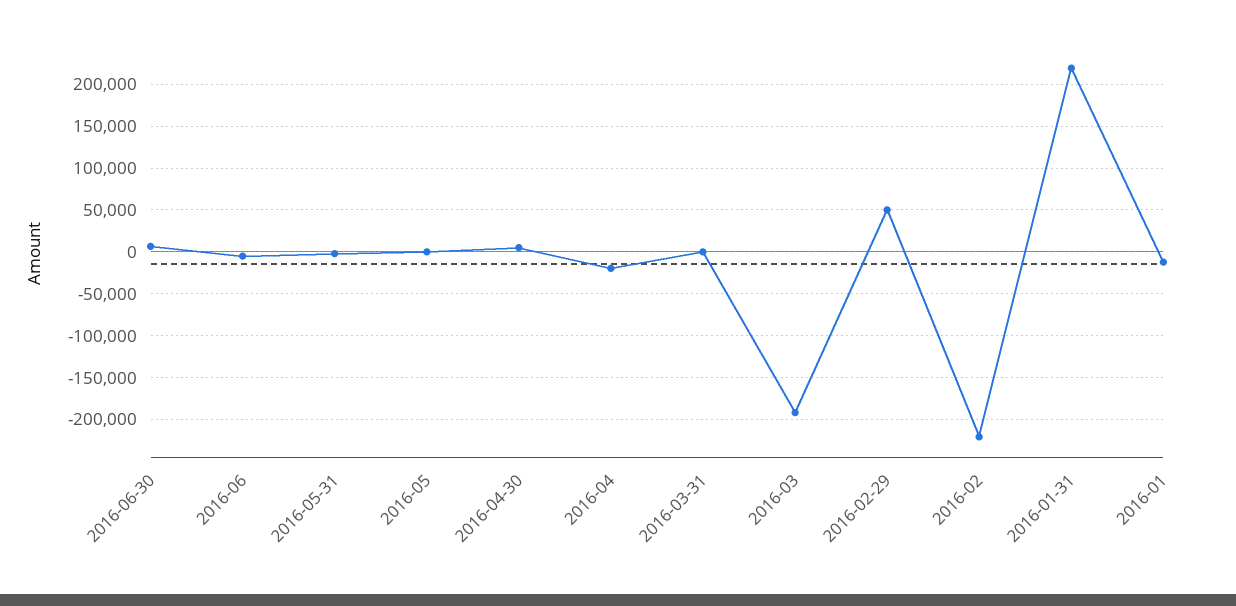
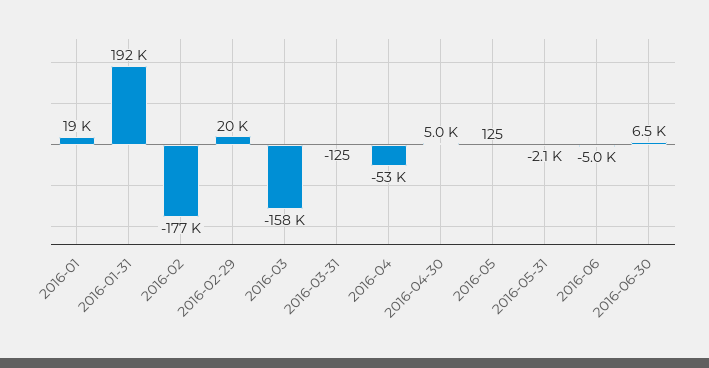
2016-04: -20000 -> -53000
2016-03: -190000 -> -158000
2016-02-29: 50000 -> 20000
2016-02: -220000 -> -177000
2016-01-31: 220000 -> 192000
2016-01: -10000 -> 19000

